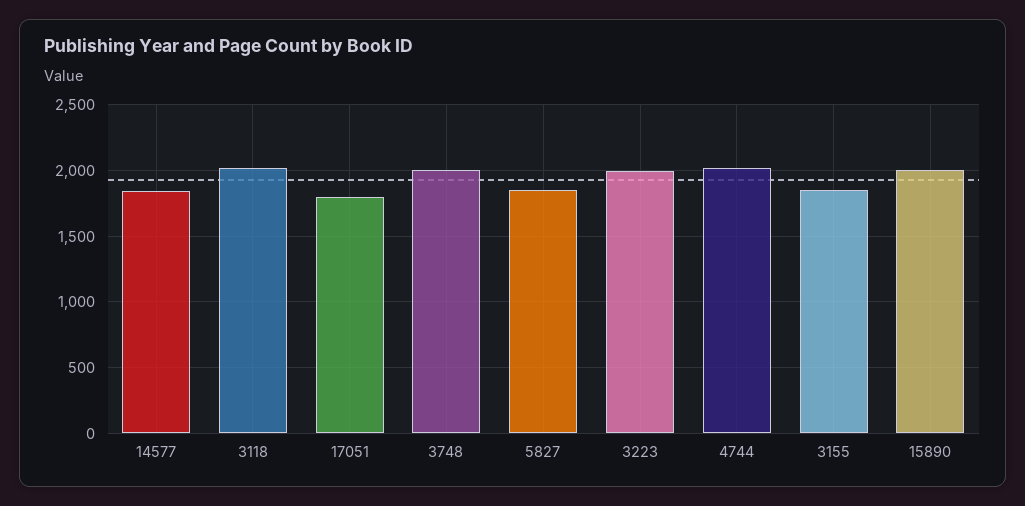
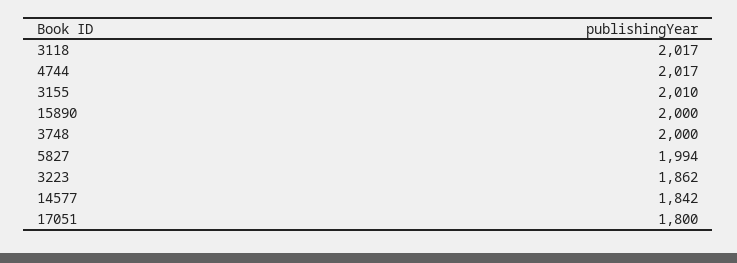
5827: 1850 -> 1994
3223: 2000 -> 1862
3155: 1850 -> 2010

